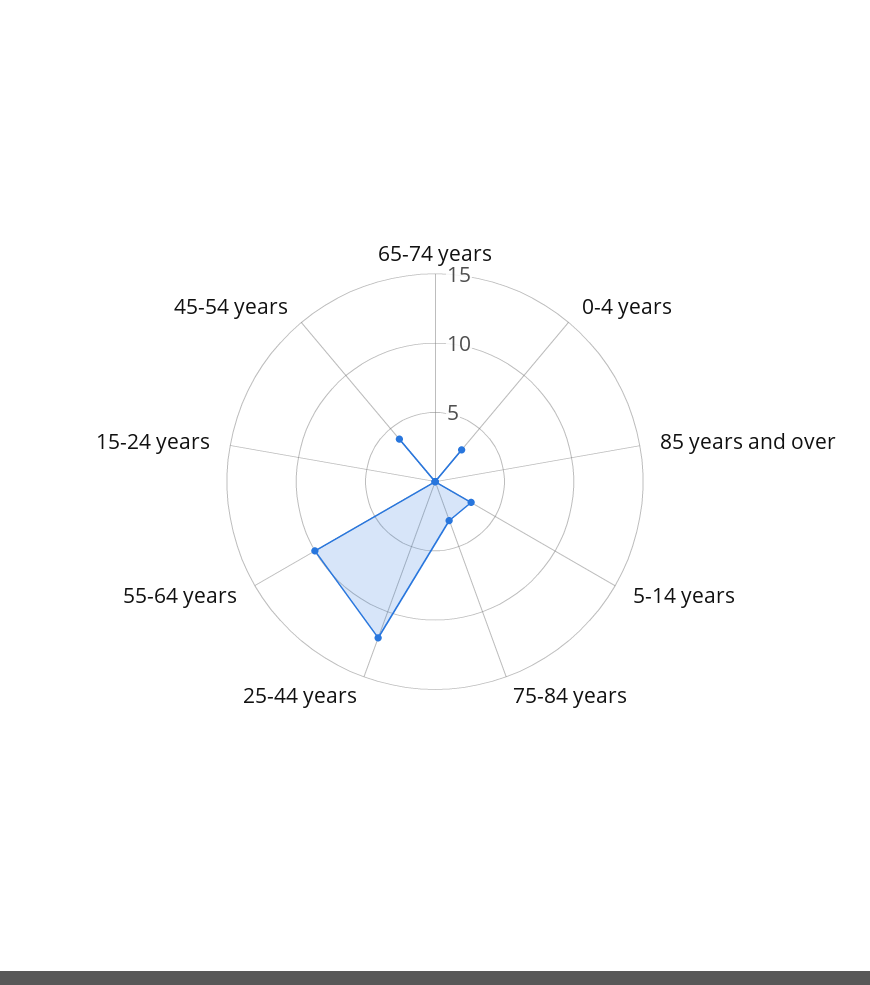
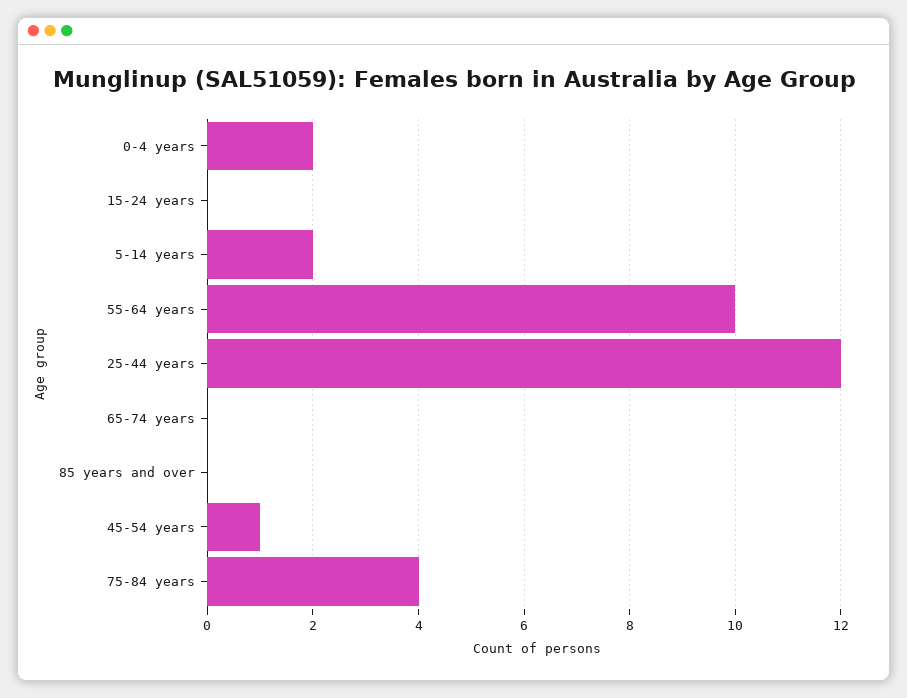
0-4 years: 3 -> 2
5-14 years: 3 -> 2
75-84 years: 3 -> 4
45-54 years: 4 -> 1

